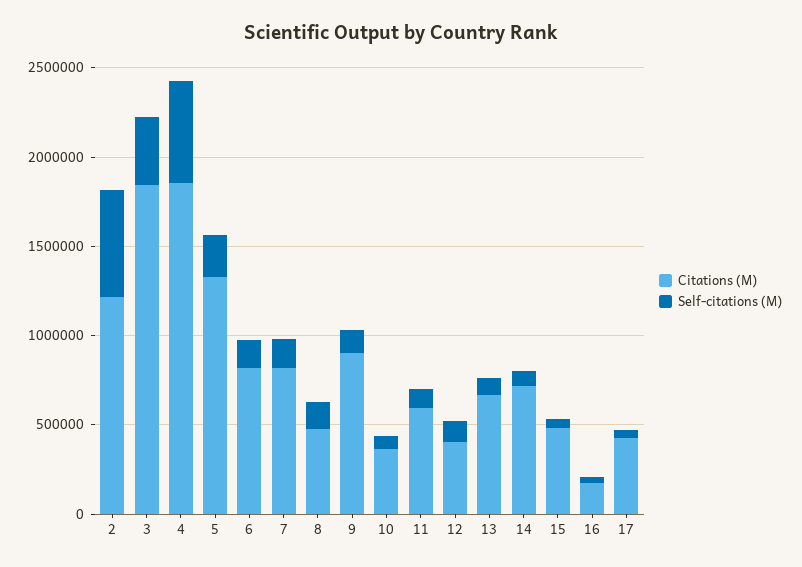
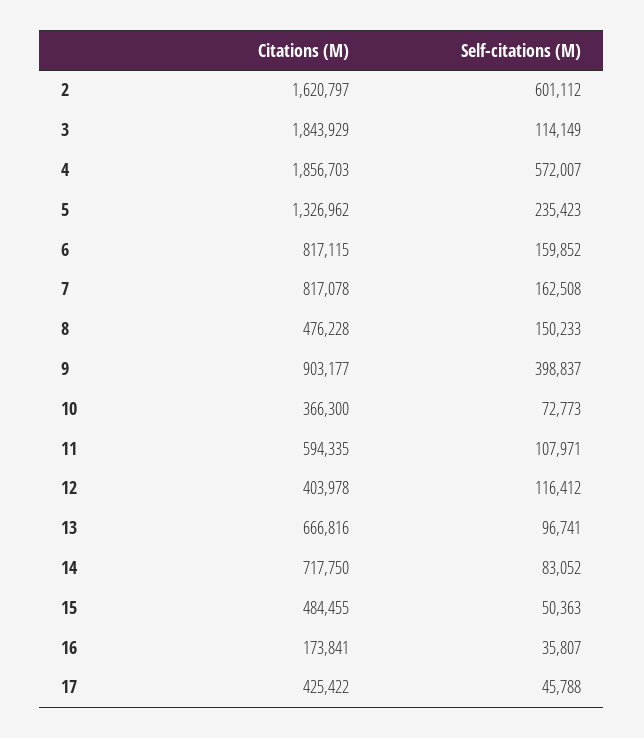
Citations (M), 2: 1200000 -> 1620797
Self-citations (M), 3: 400000 -> 114149
Self-citations (M), 9: 100000 -> 398837

